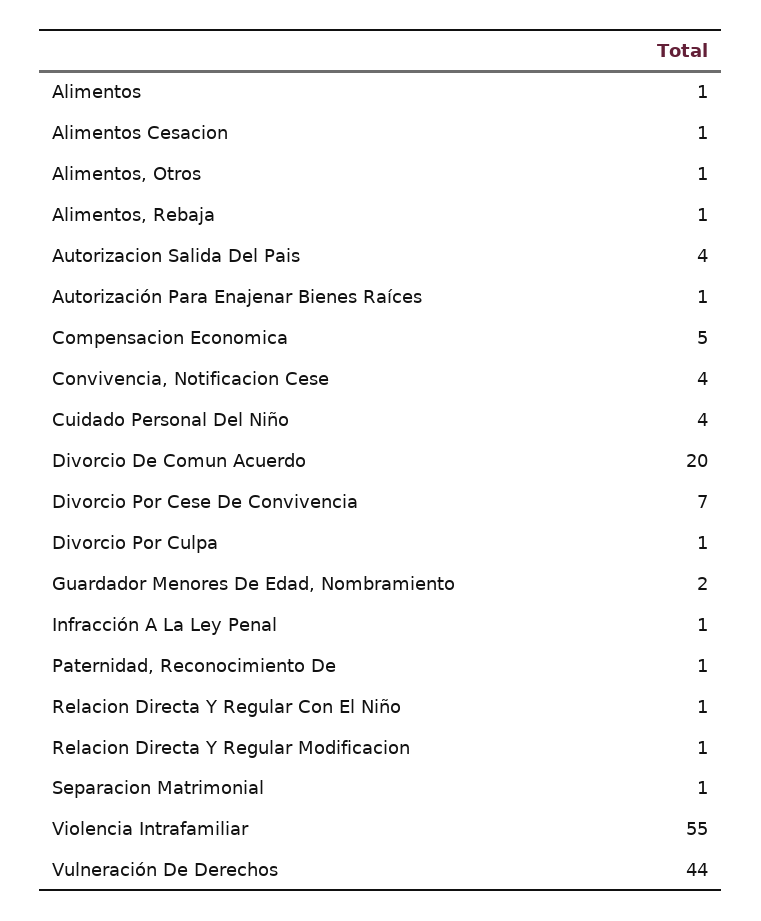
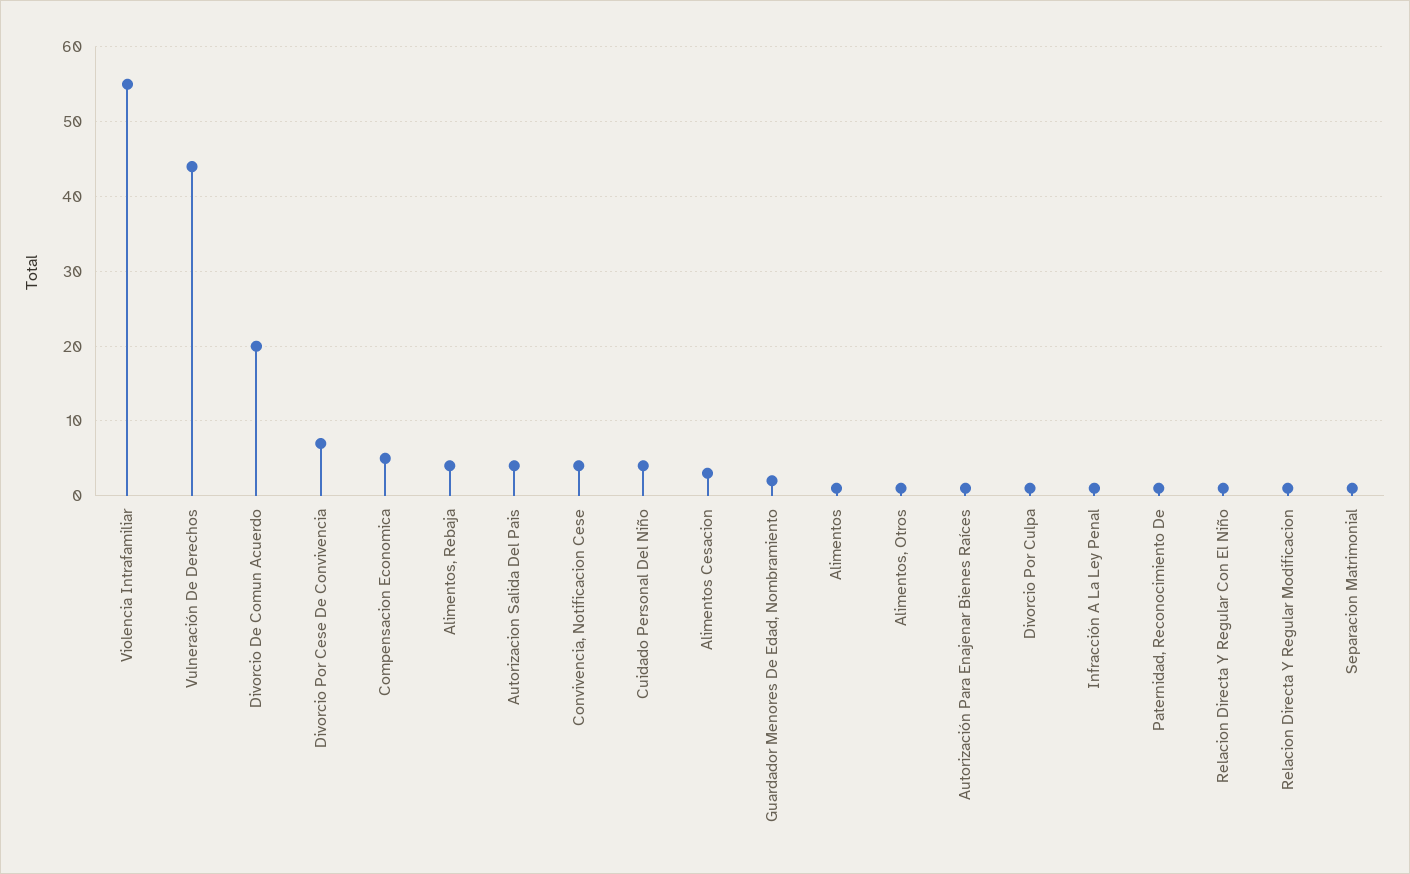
Alimentos Cesacion: 1 -> 3
Alimentos, Rebaja: 1 -> 4

